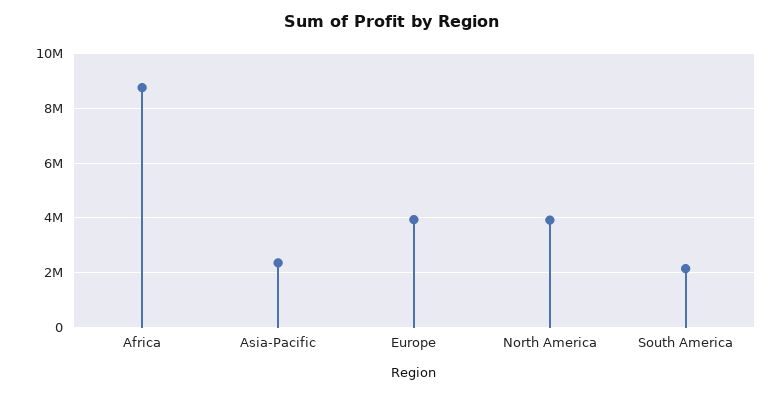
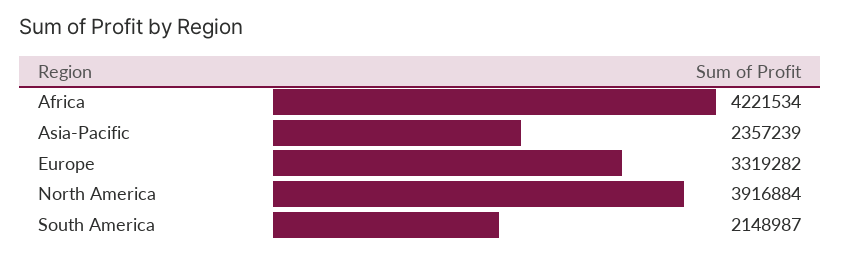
Africa: 8750000 -> 4221534
Europe: 4000000 -> 3319282

